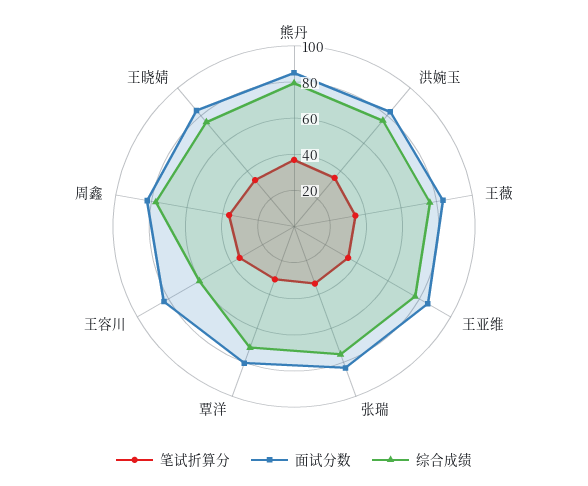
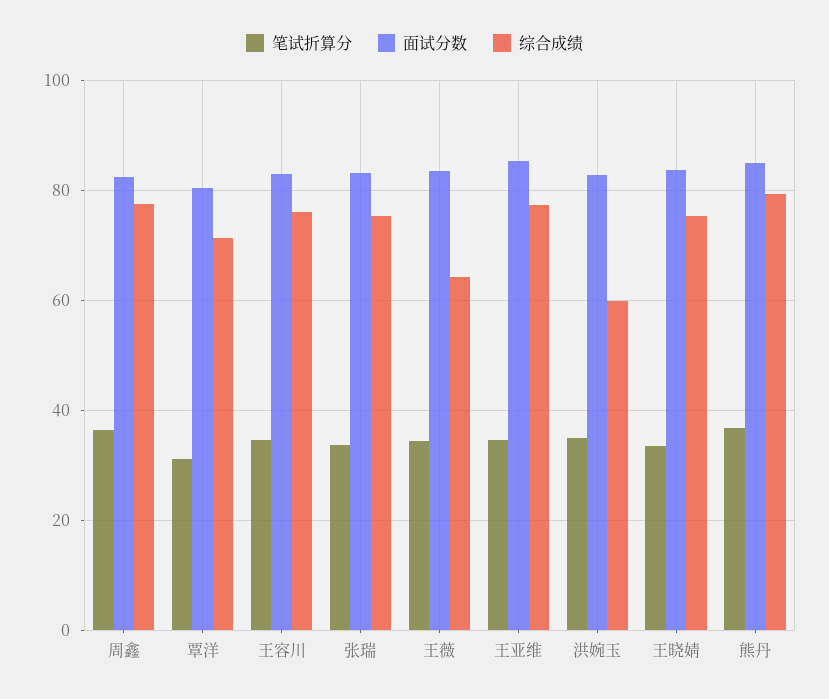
综合成绩, 洪婉玉: 75 -> 60
综合成绩, 王薇: 75 -> 64
综合成绩, 王容川: 60 -> 76

